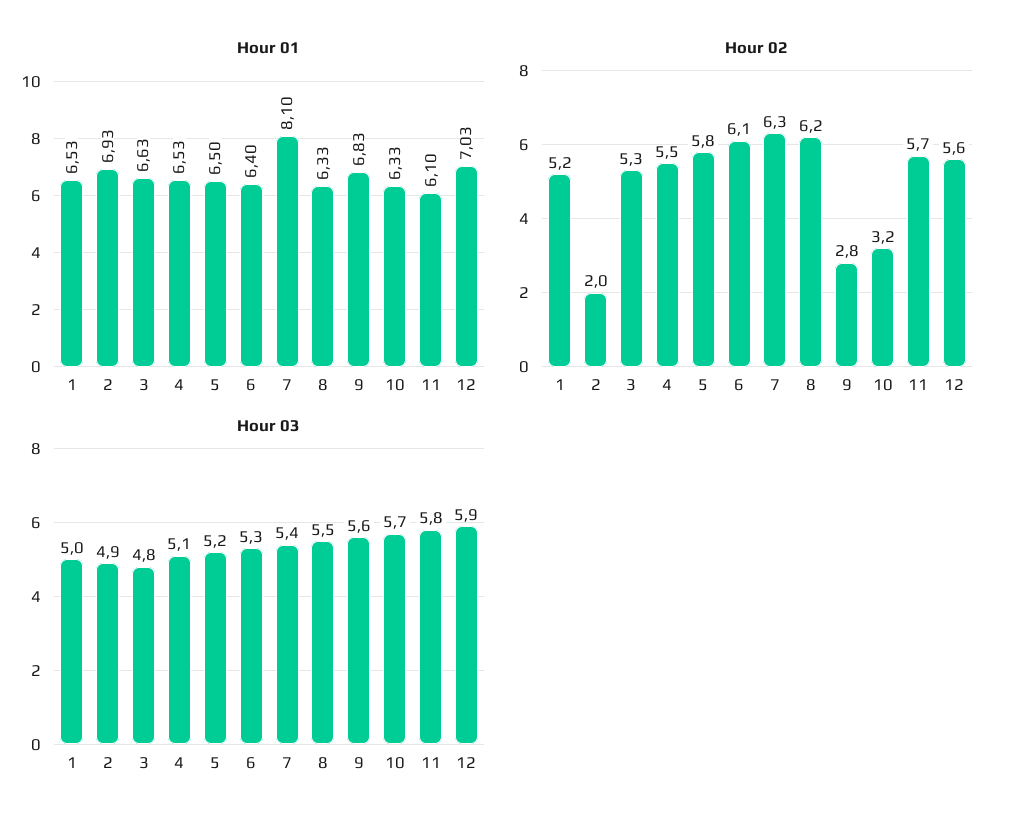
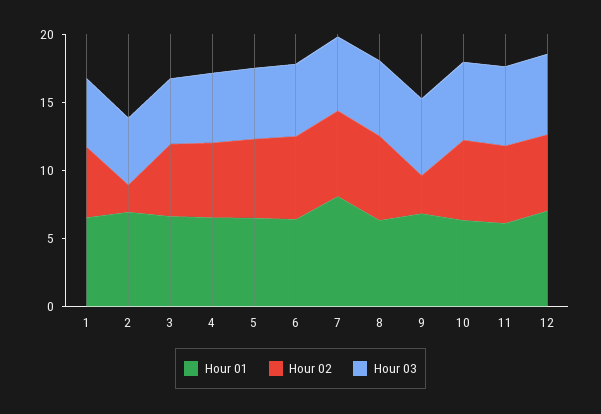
Hour 02, 10: 3.2 -> 6

